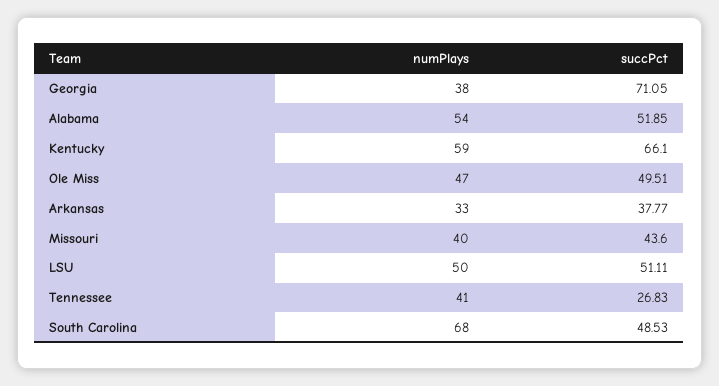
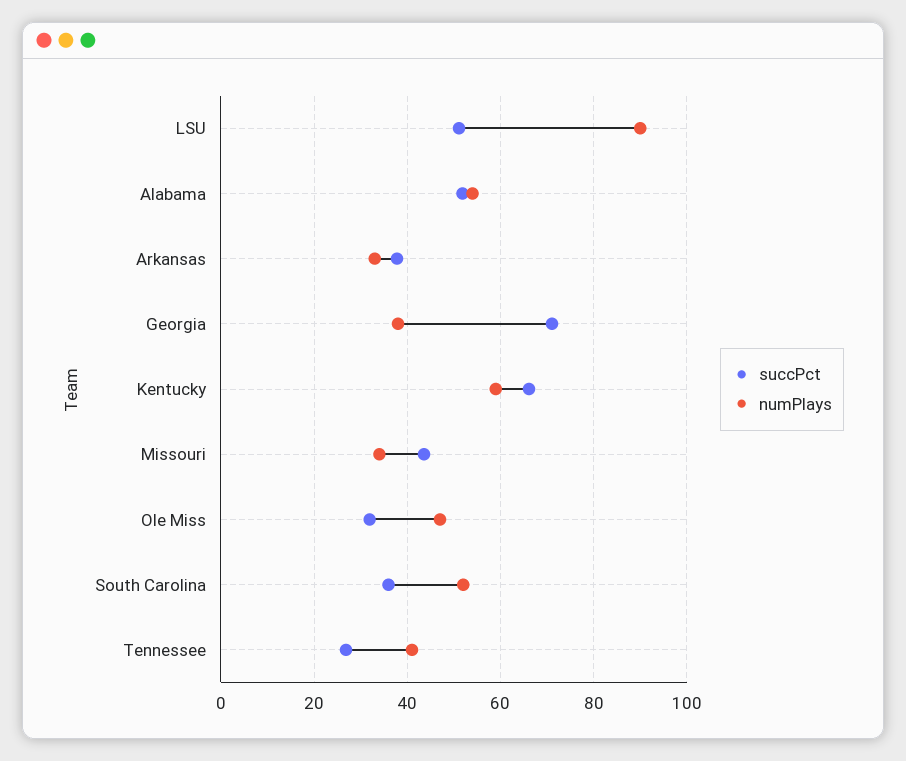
succPct, Ole Miss: 49.51 -> 32
numPlays, Missouri: 40 -> 34
numPlays, LSU: 50 -> 90
numPlays, South Carolina: 68 -> 52
succPct, South Carolina: 48.53 -> 36

